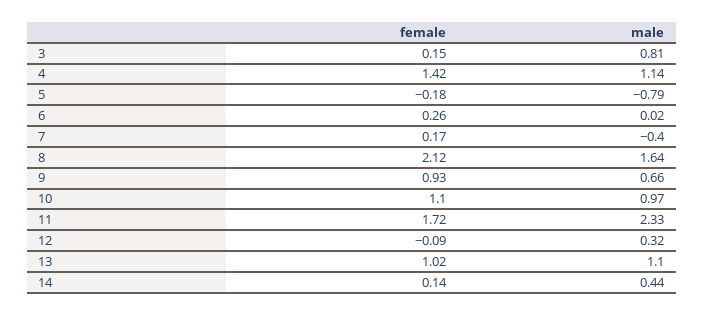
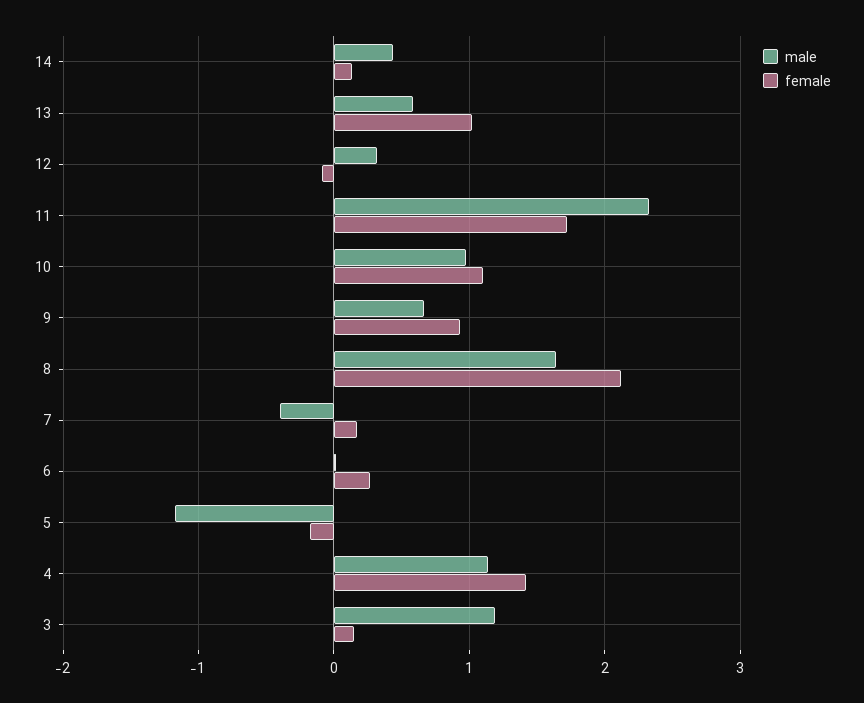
male, 3: 0.81 -> 1.2
male, 5: -0.79 -> -1.2
male, 13: 1.1 -> 0.6

